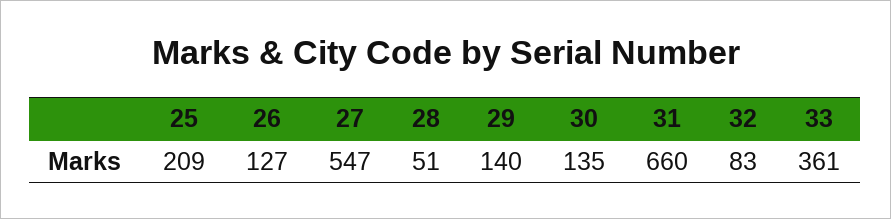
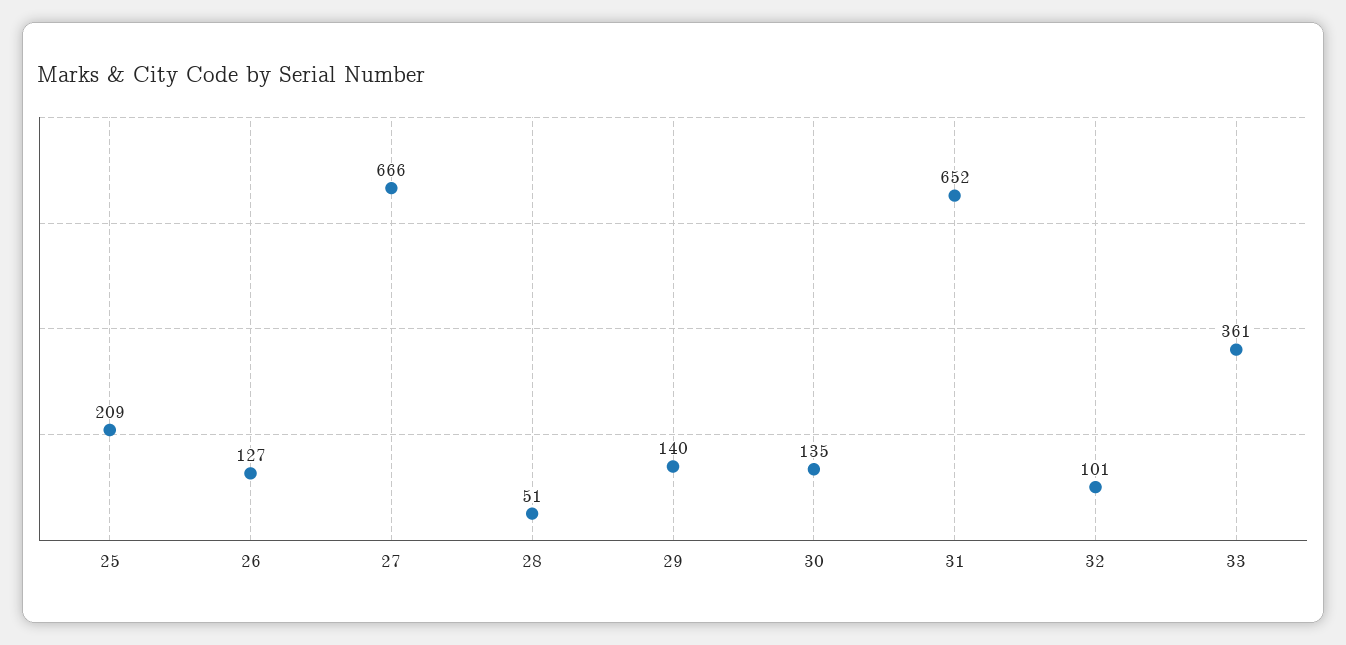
27: 547 -> 666
31: 660 -> 652
32: 83 -> 101

